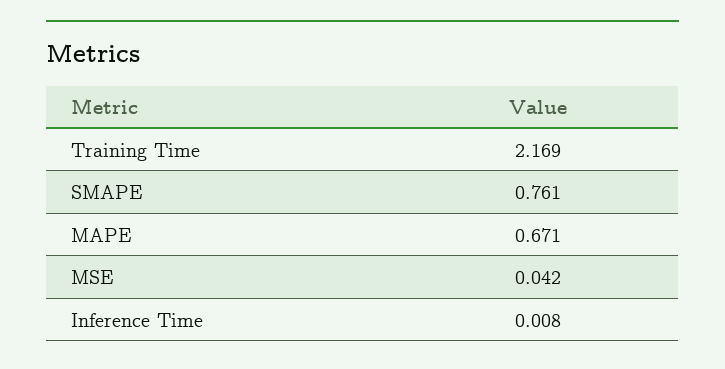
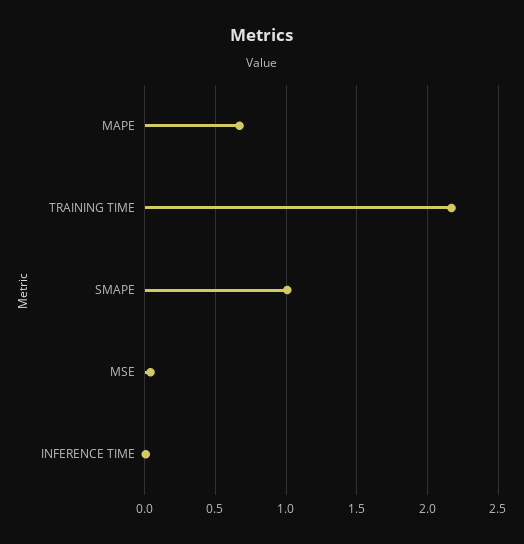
SMAPE: 0.761 -> 1

